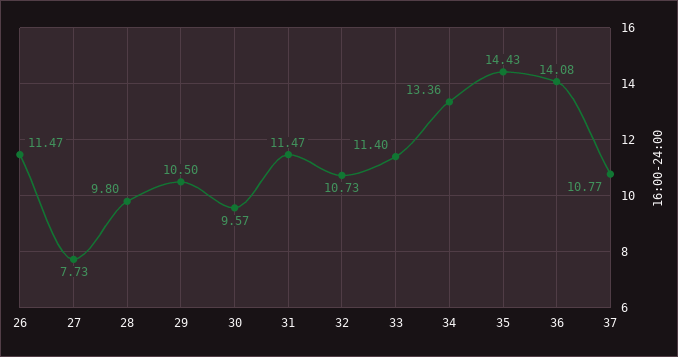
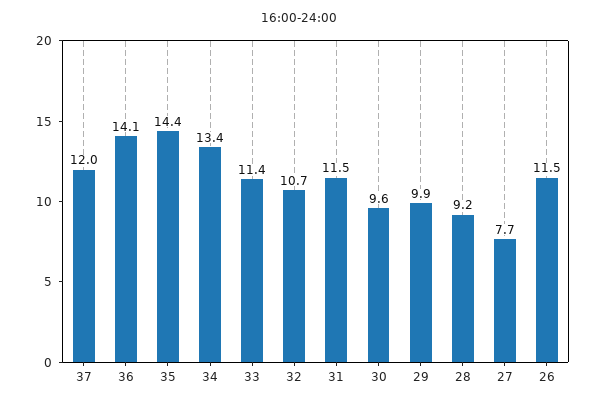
28: 9.8 -> 9.2
29: 10.5 -> 9.9
37: 10.77 -> 12

